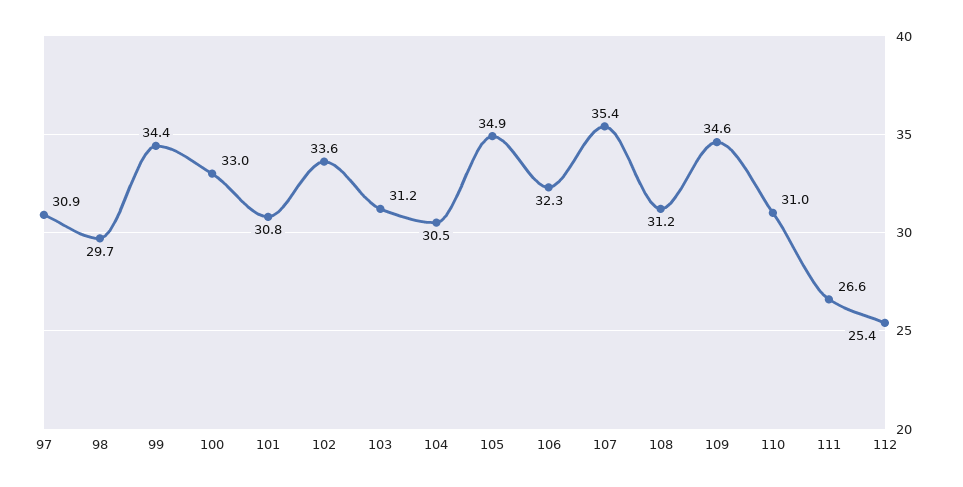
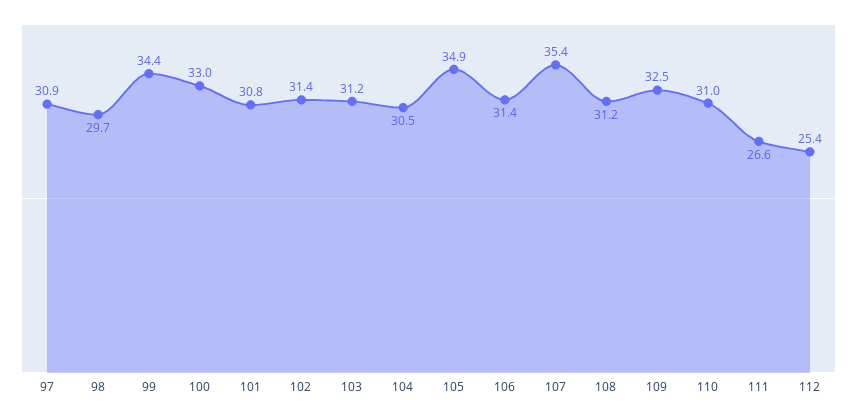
102: 33.6 -> 31.4
106: 32.3 -> 31.4
109: 34.6 -> 32.5

